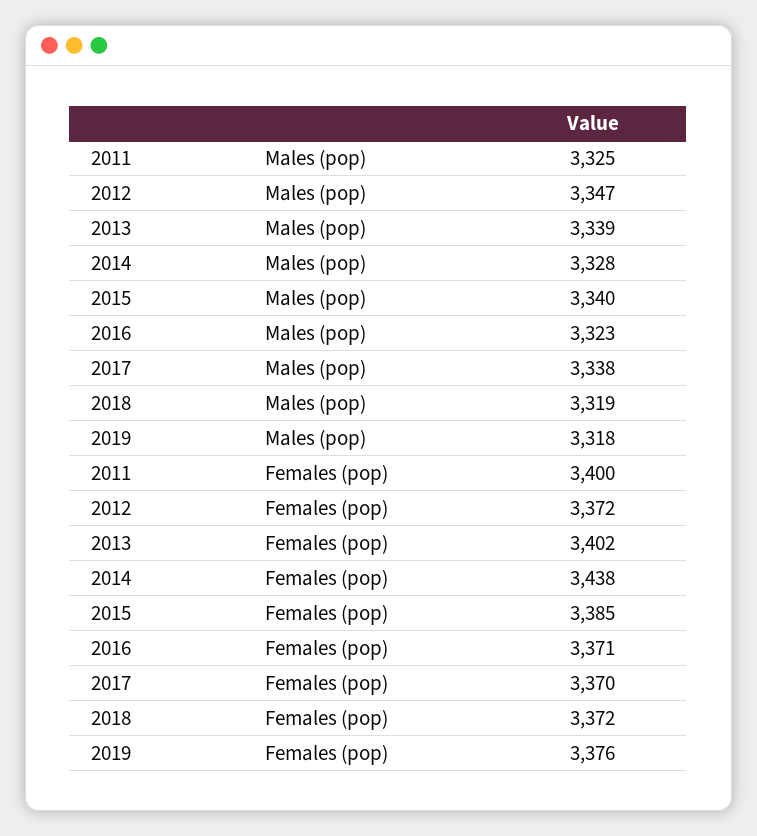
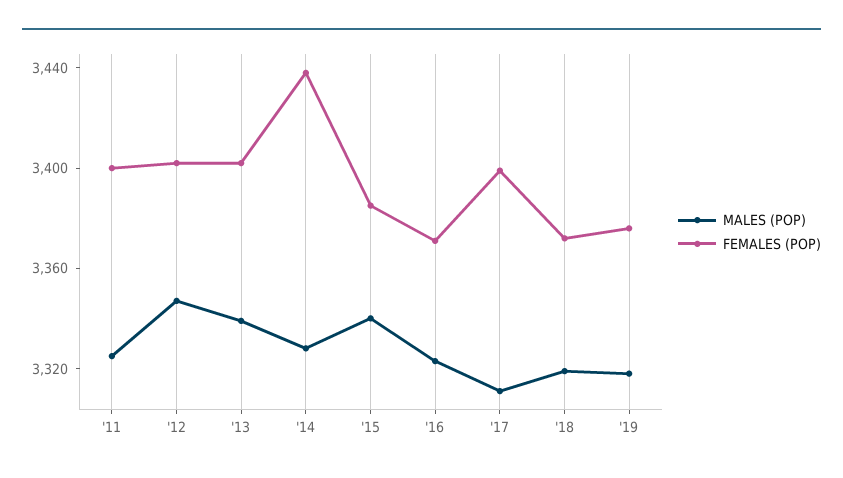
Males (pop), 2017: 3338 -> 3310
Females (pop), 2012: 3372 -> 3400
Females (pop), 2017: 3370 -> 3400

